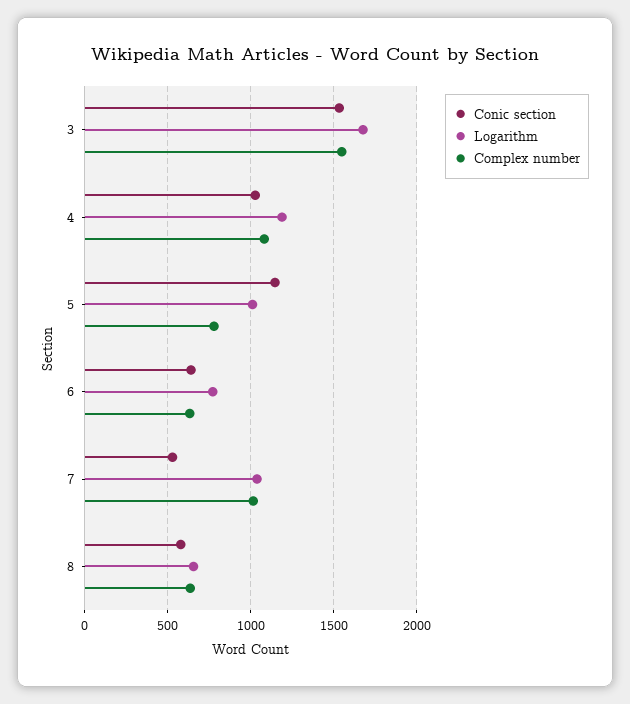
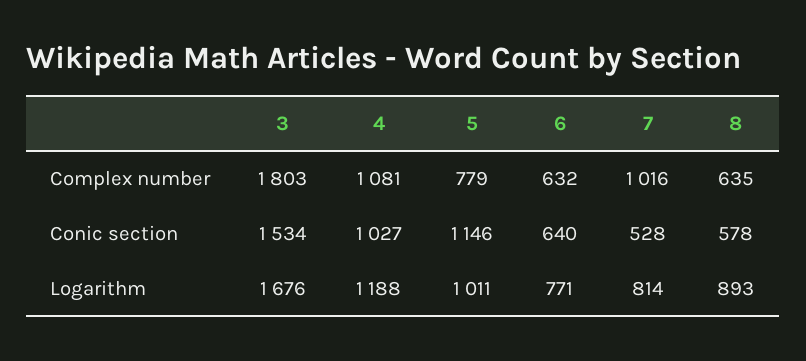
Complex number, 3: 1550 -> 1803
Logarithm, 7: 1050 -> 814
Logarithm, 8: 650 -> 893

